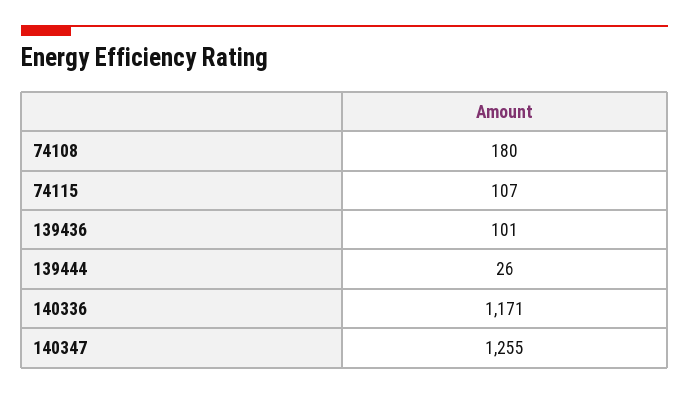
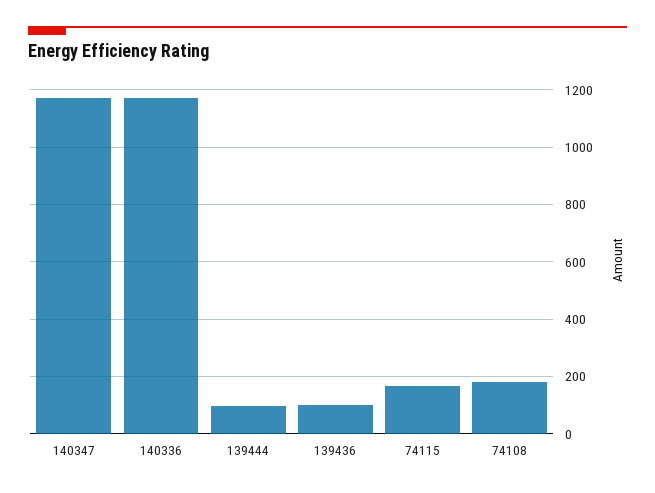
74115: 107 -> 175
139444: 26 -> 100
140347: 1255 -> 1175

